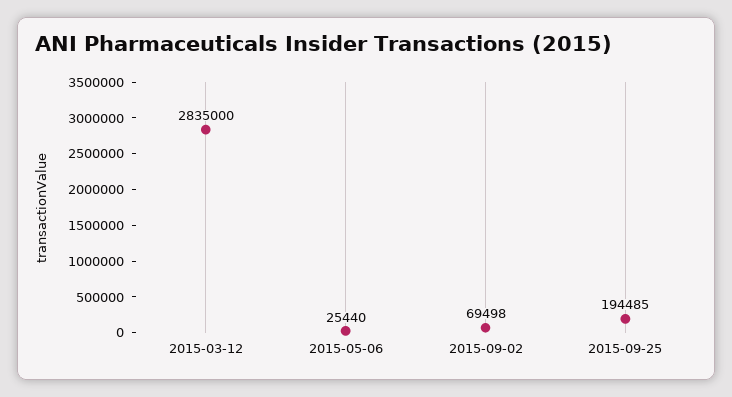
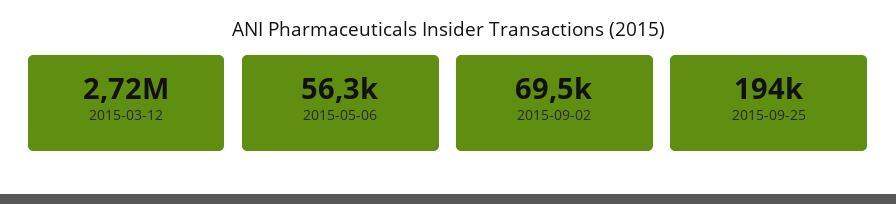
2015-03-12: 2835000 -> 2720000
2015-05-06: 25440 -> 56300

